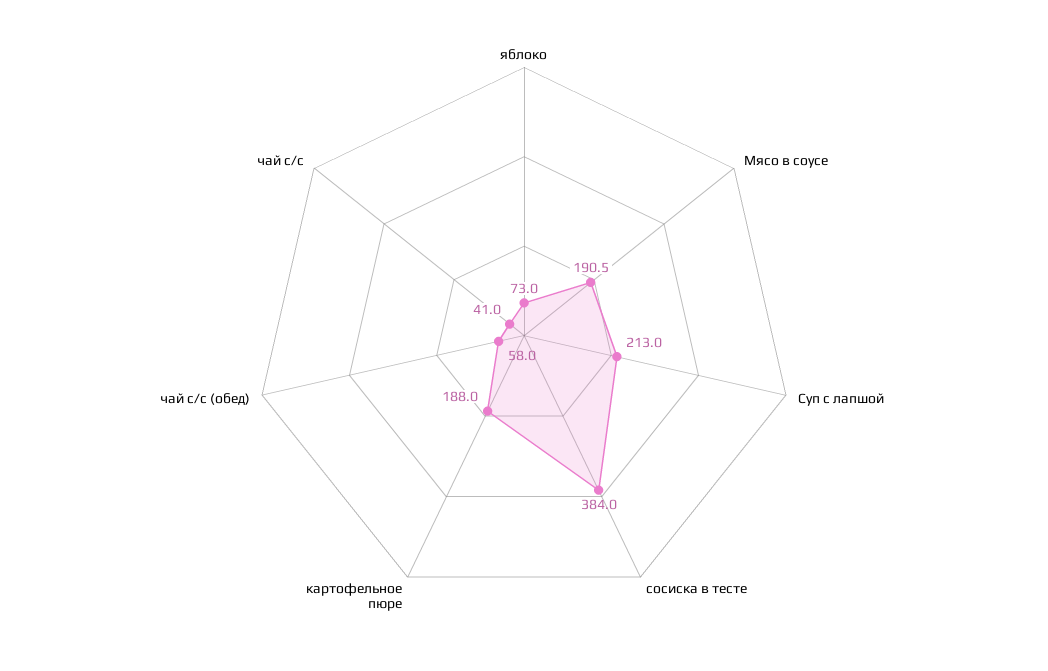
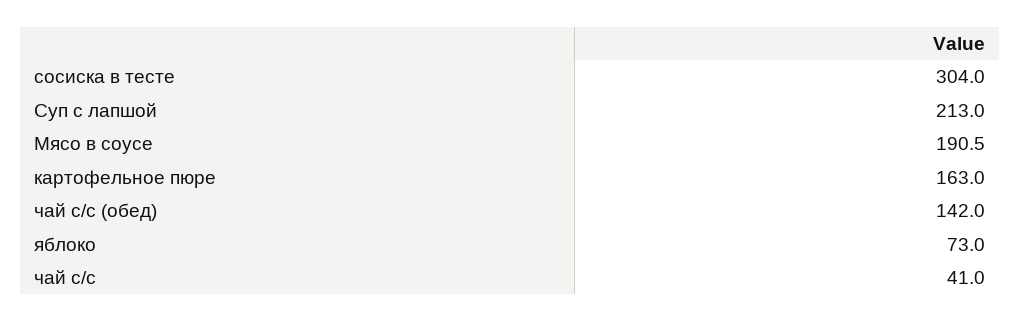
сосиска в тесте: 384 -> 304
картофельное пюре: 188 -> 163
чай с/с (обед): 58 -> 142

